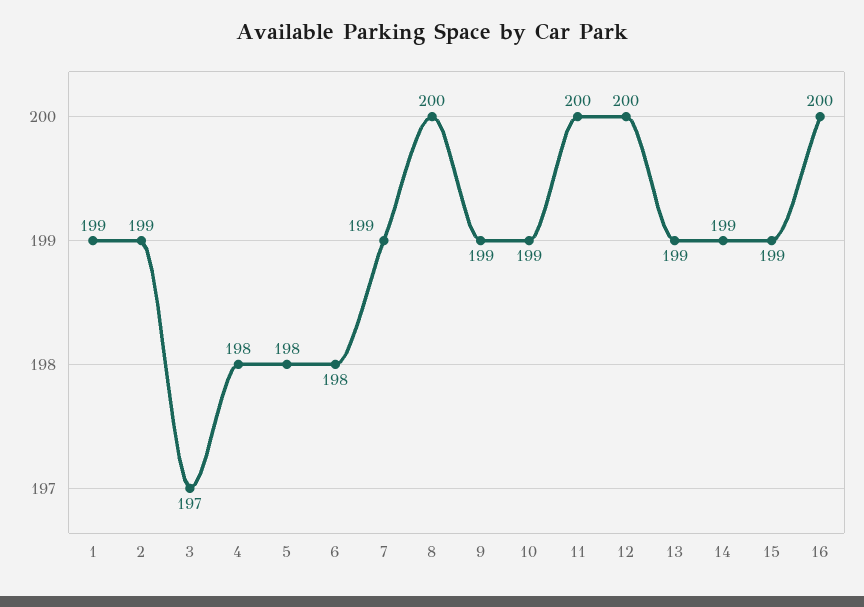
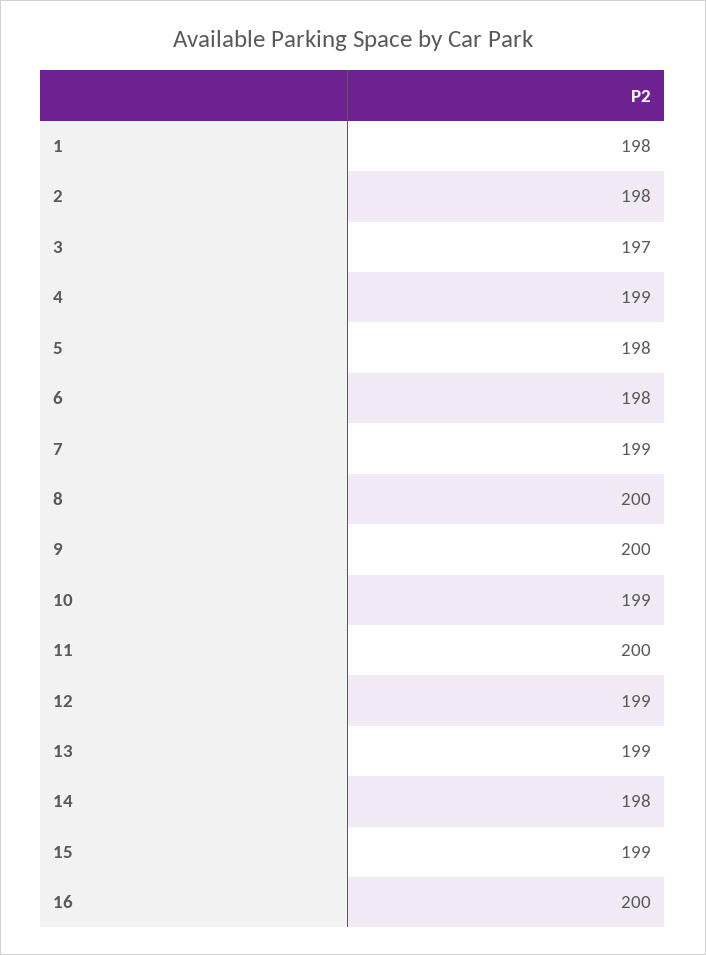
1: 199 -> 198
2: 199 -> 198
4: 198 -> 199
9: 199 -> 200
12: 200 -> 199
14: 199 -> 198

